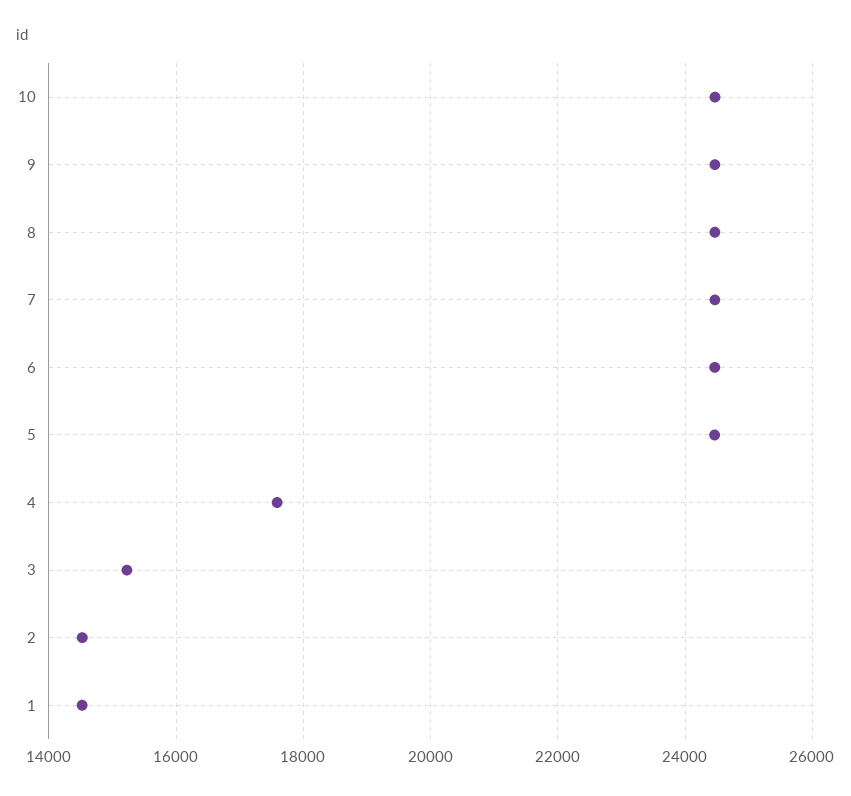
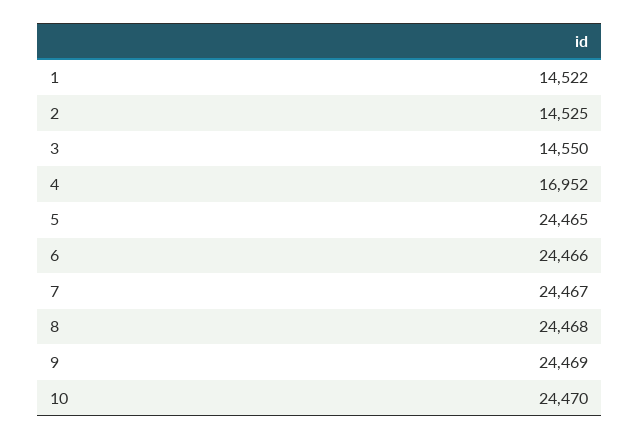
4: 17600 -> 16952
3: 15200 -> 14550

